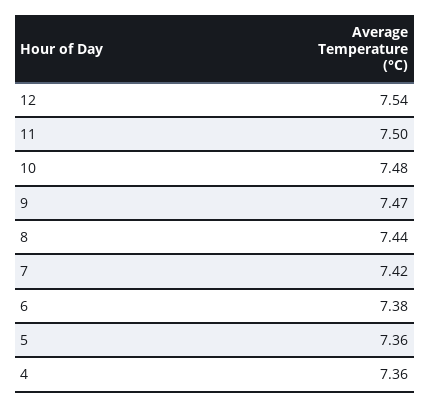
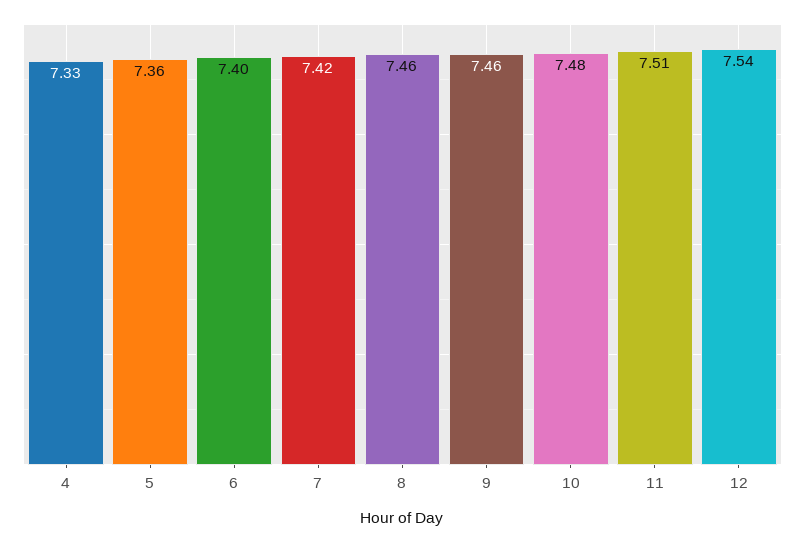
11: 7.5 -> 7.51
9: 7.47 -> 7.46
8: 7.44 -> 7.46
6: 7.38 -> 7.4
4: 7.36 -> 7.33

